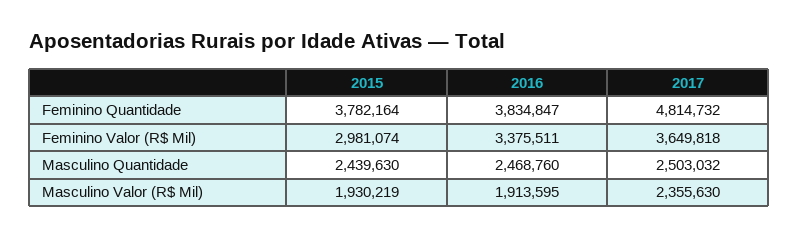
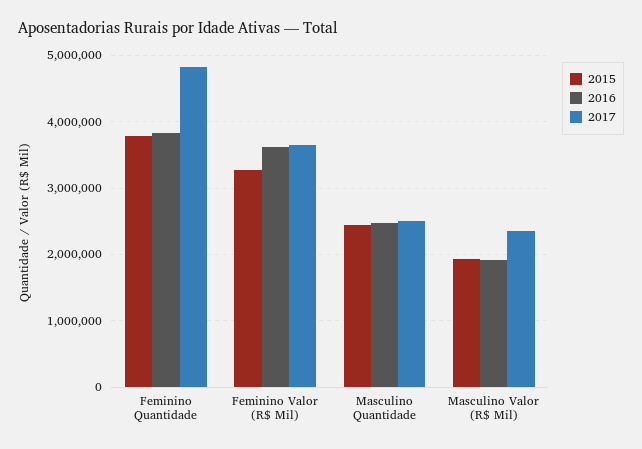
2015, Feminino Valor (R$ Mil): 2981074 -> 3300000
2016, Feminino Valor (R$ Mil): 3375511 -> 3600000

